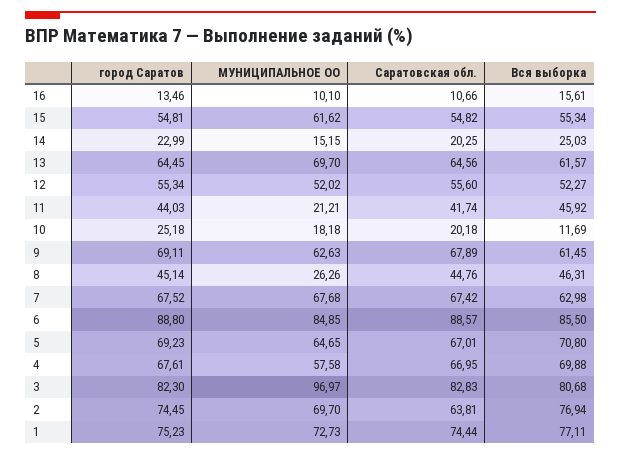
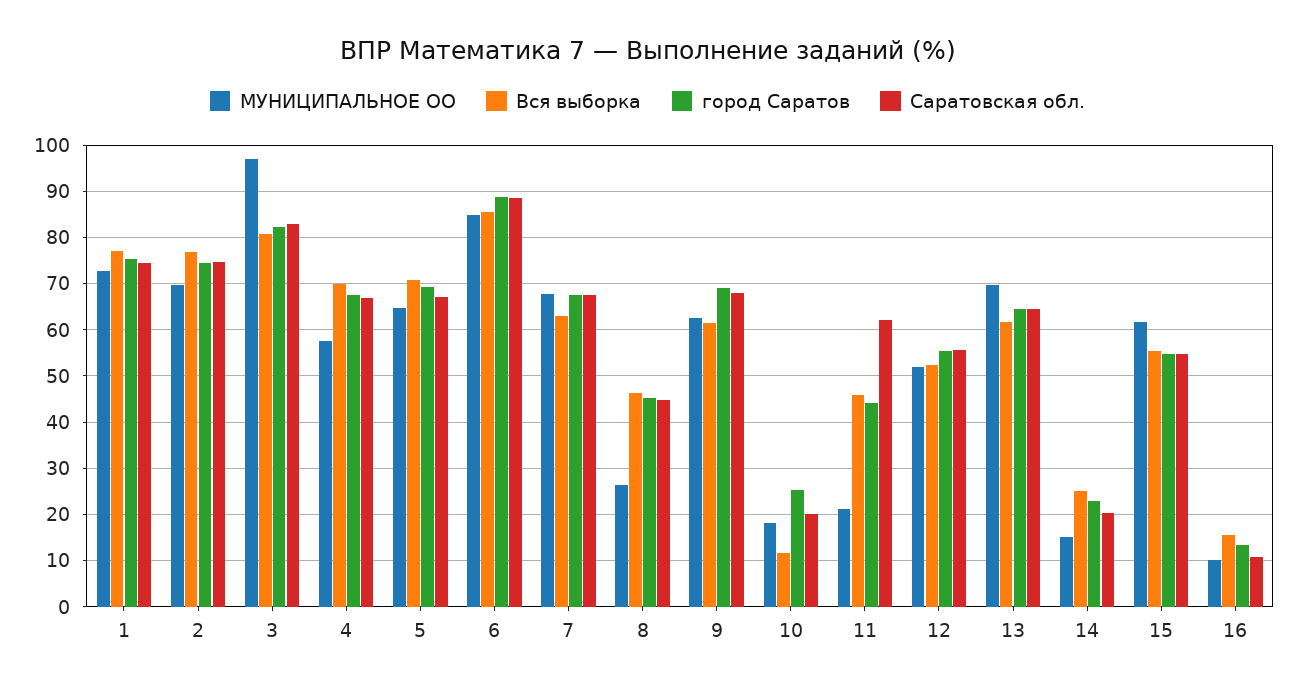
Саратовская обл., 11: 41.74 -> 62
Саратовская обл., 2: 63.81 -> 74

